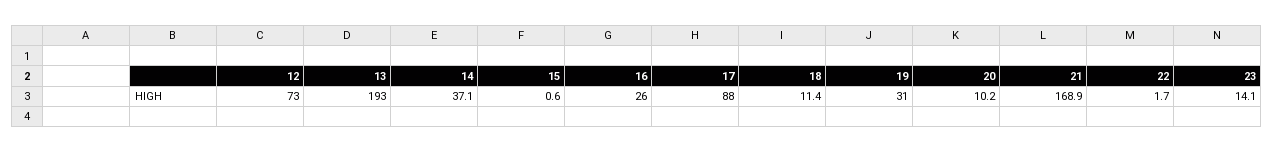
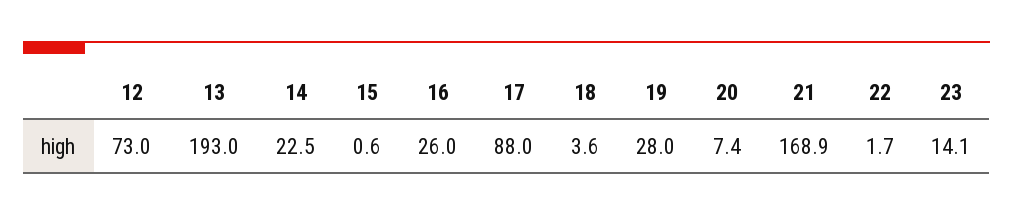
14: 37.1 -> 22.5
18: 11.4 -> 3.6
19: 31 -> 28
20: 10.2 -> 7.4

